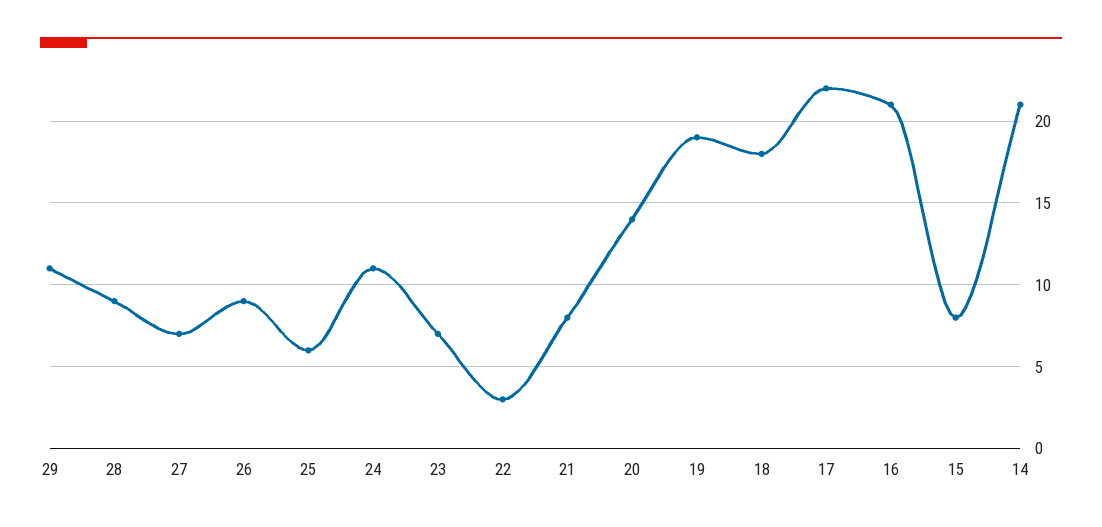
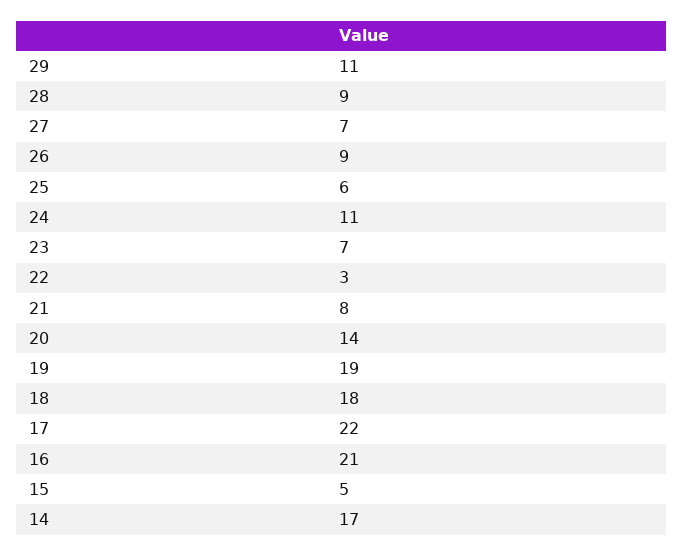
15: 8 -> 5
14: 21 -> 17

